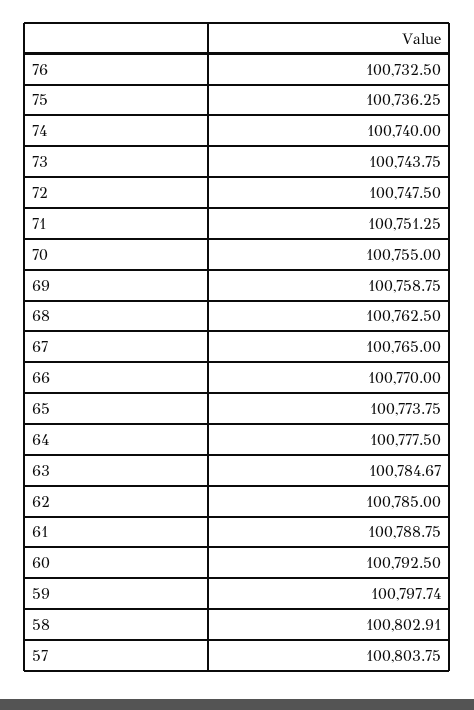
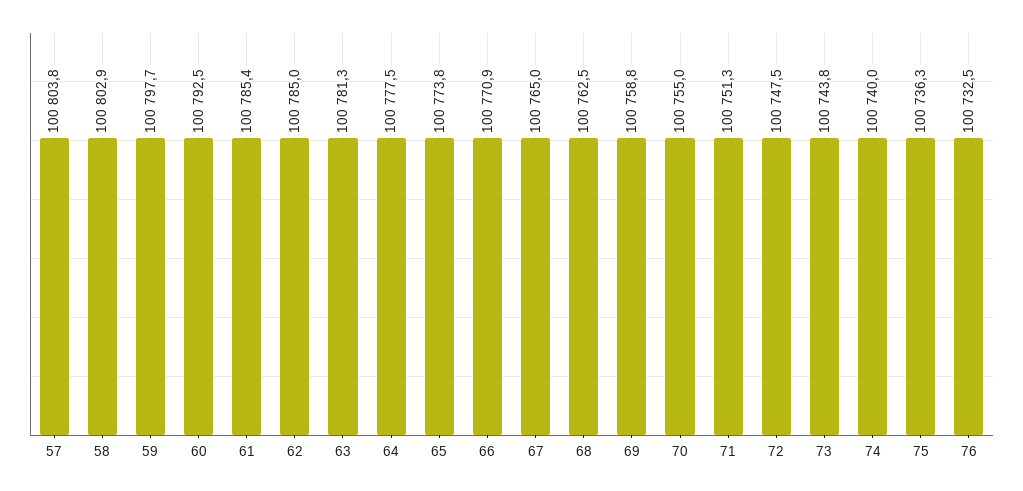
66: 100770 -> 100770.9
63: 100784.67 -> 100781.3
61: 100788.75 -> 100785.4

